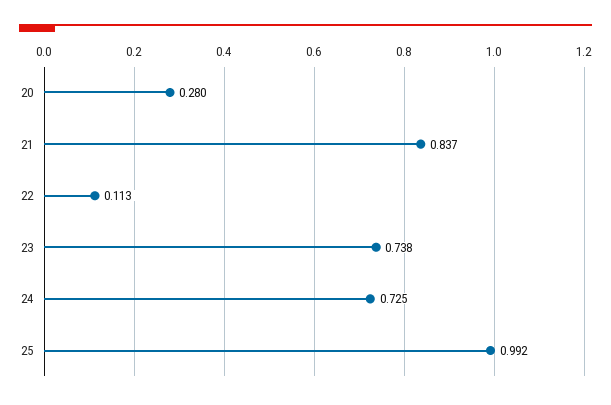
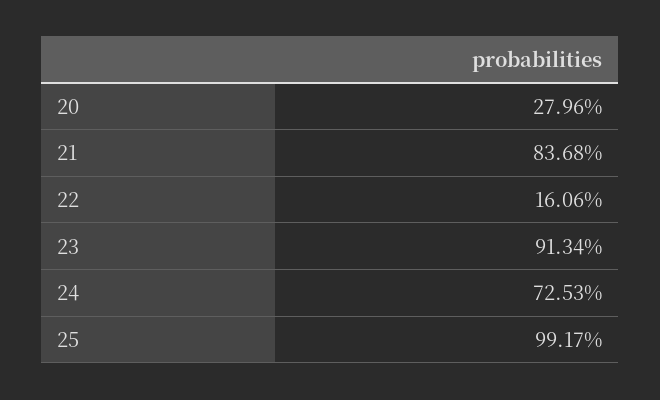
22: 0.113 -> 0.1606
23: 0.738 -> 0.9134

